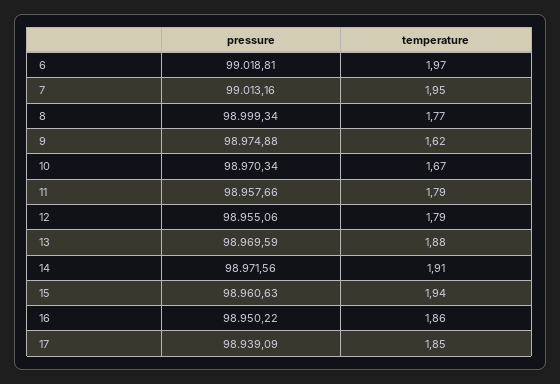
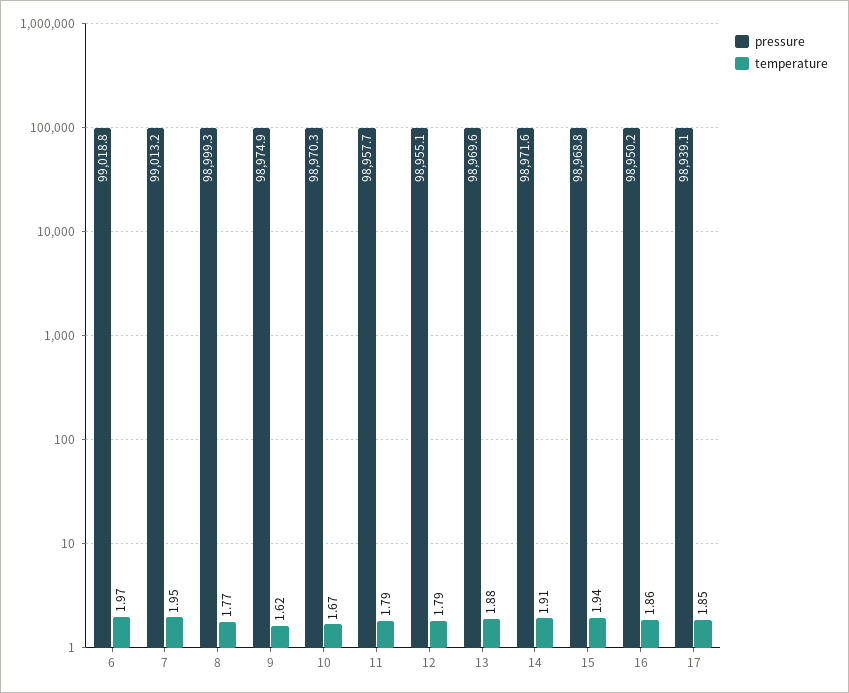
pressure, 15: 98960.63 -> 98968.8

